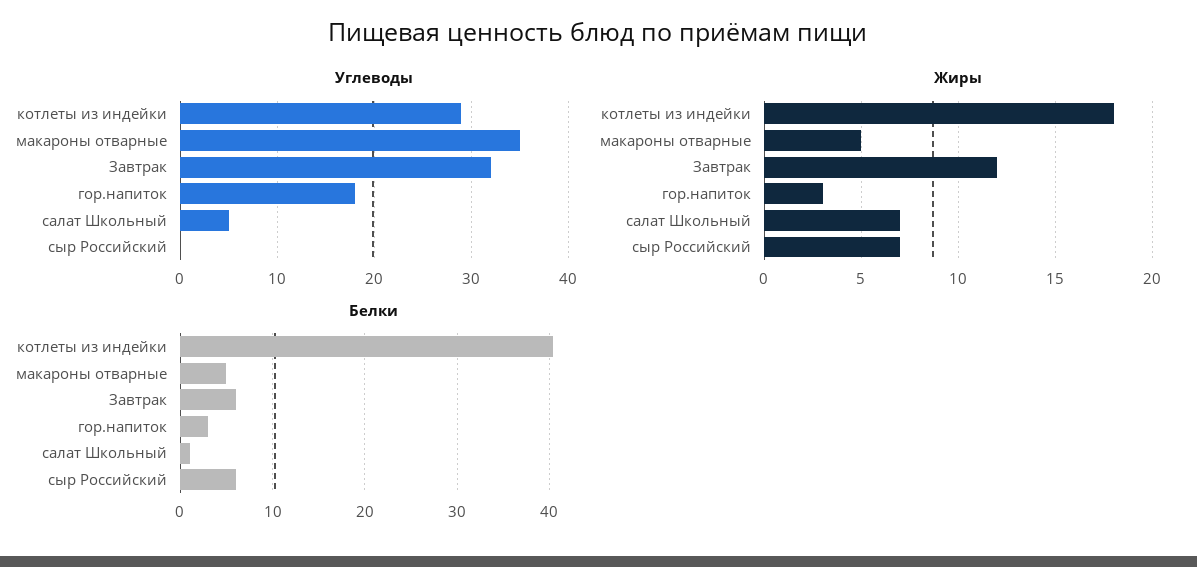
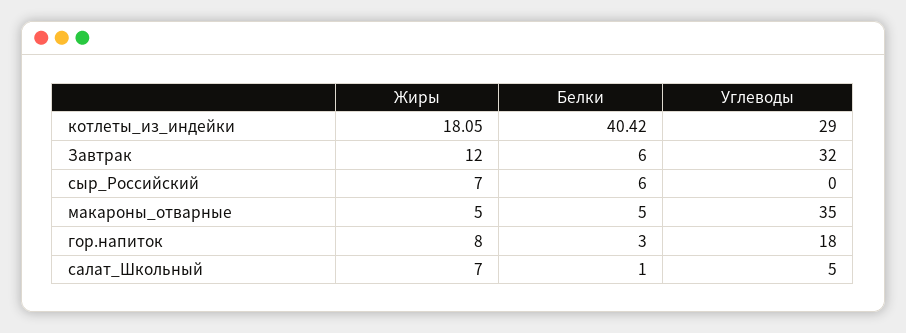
Жиры, гор.напиток: 3 -> 8

